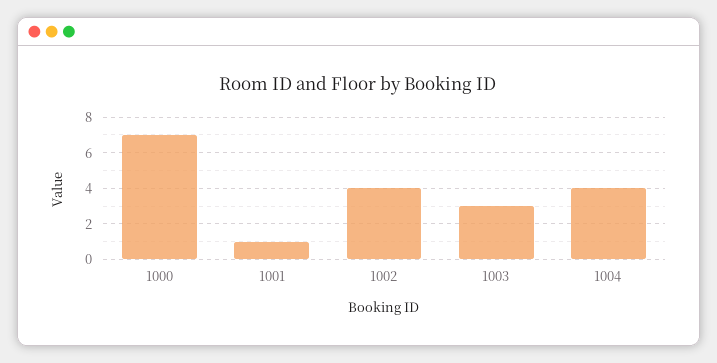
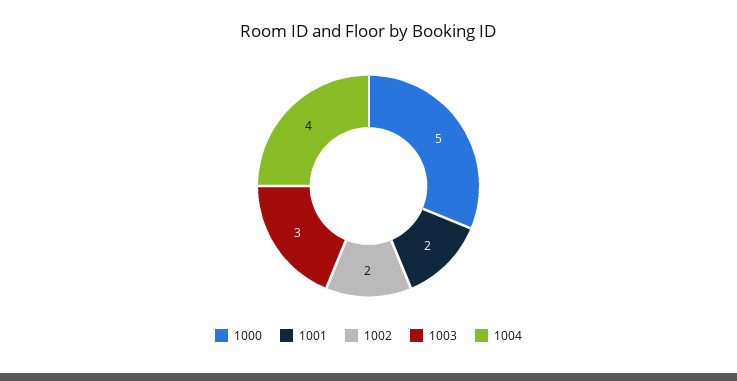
1000: 7 -> 5
1001: 1 -> 2
1002: 4 -> 2

